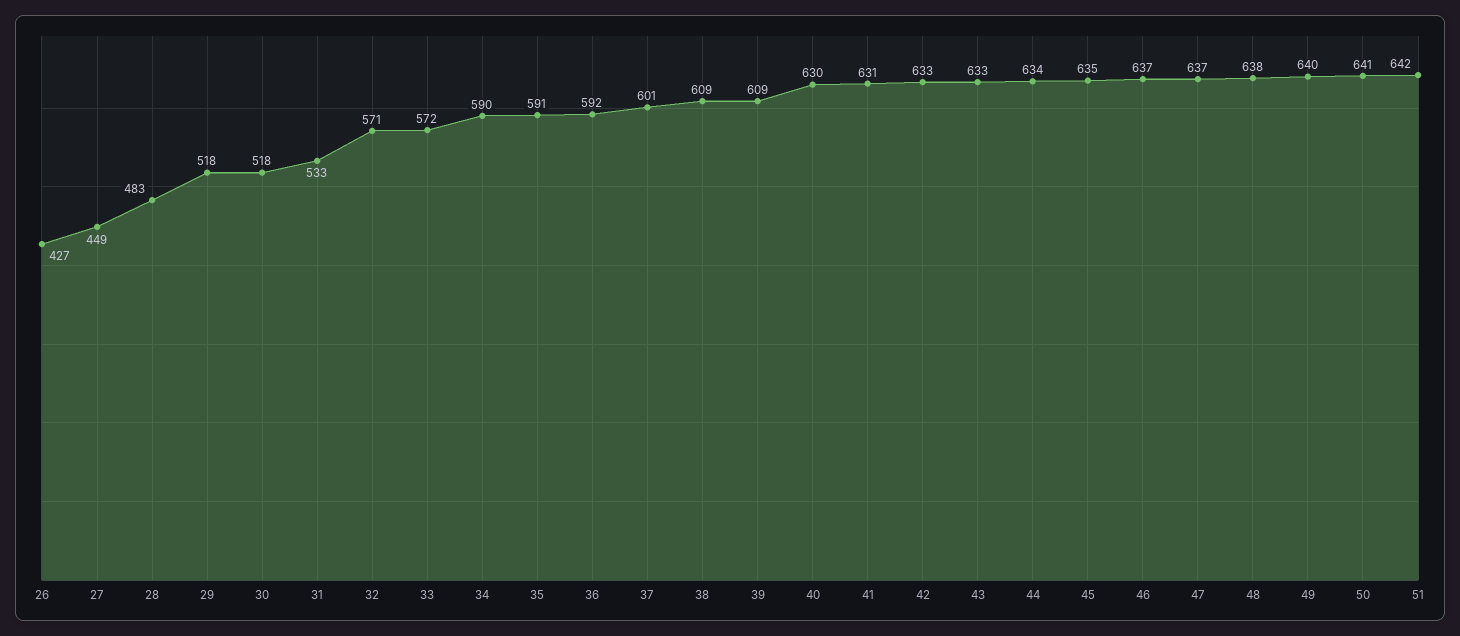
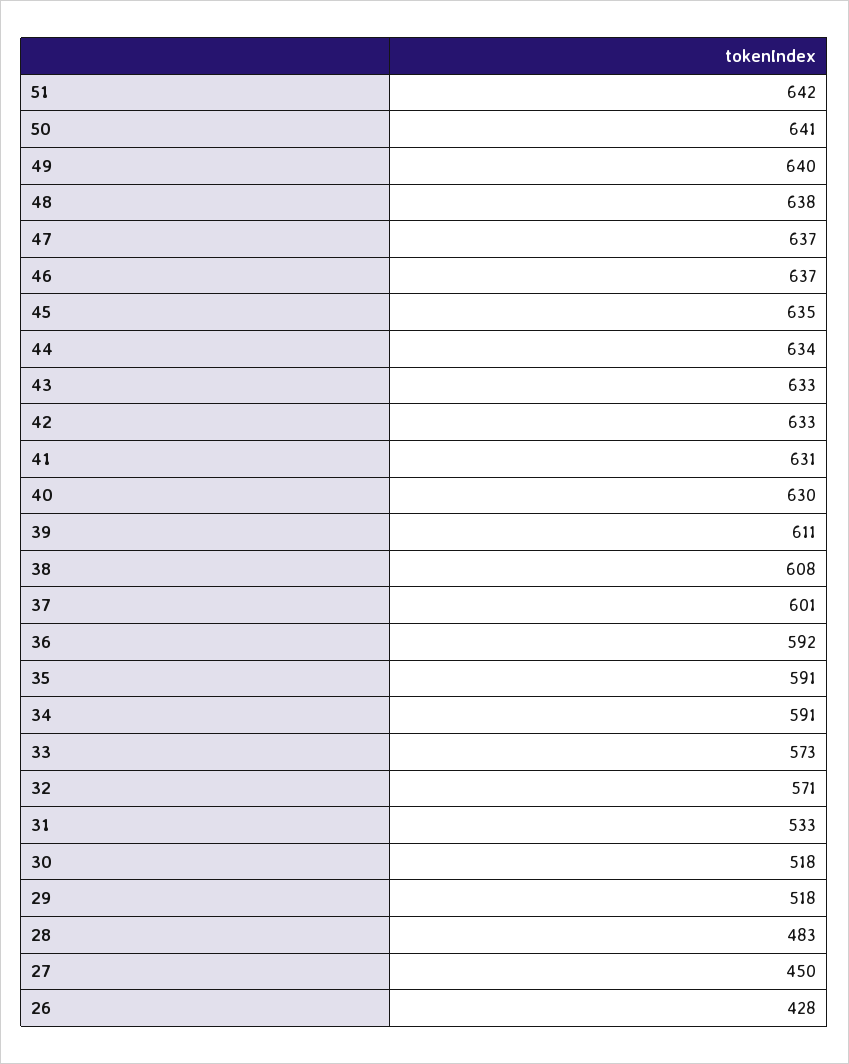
26: 427 -> 428
27: 449 -> 450
33: 572 -> 573
34: 590 -> 591
38: 609 -> 608
39: 609 -> 611

